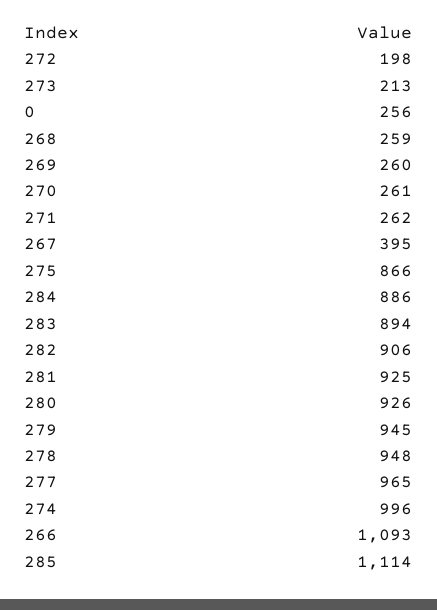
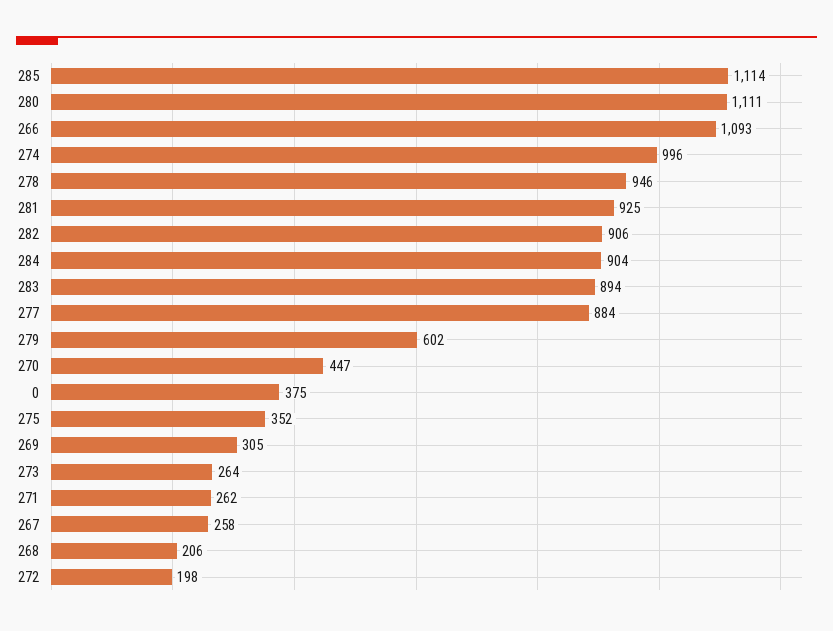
273: 213 -> 264
0: 256 -> 375
268: 259 -> 206
269: 260 -> 305
270: 261 -> 447
267: 395 -> 258
275: 866 -> 352
284: 886 -> 904
280: 926 -> 1111
279: 945 -> 602
278: 948 -> 946
277: 965 -> 884

